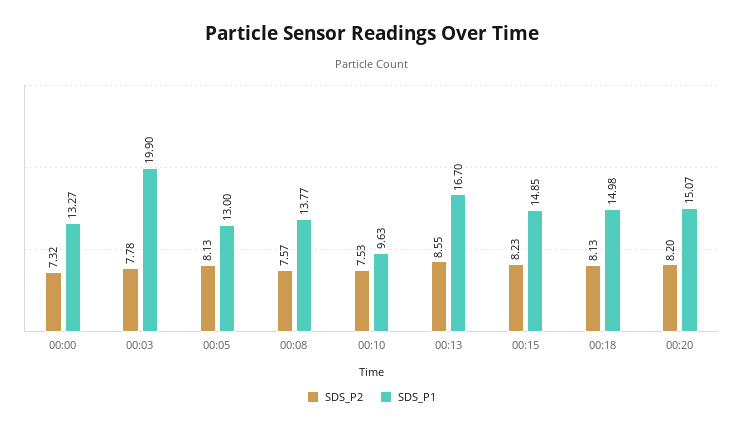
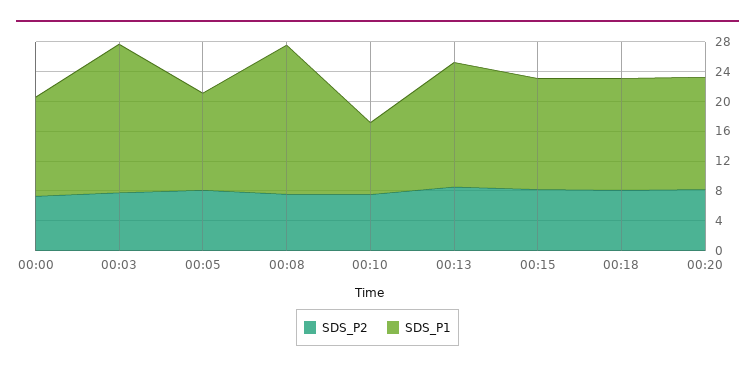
SDS_P1, 00:08: 13.77 -> 20

